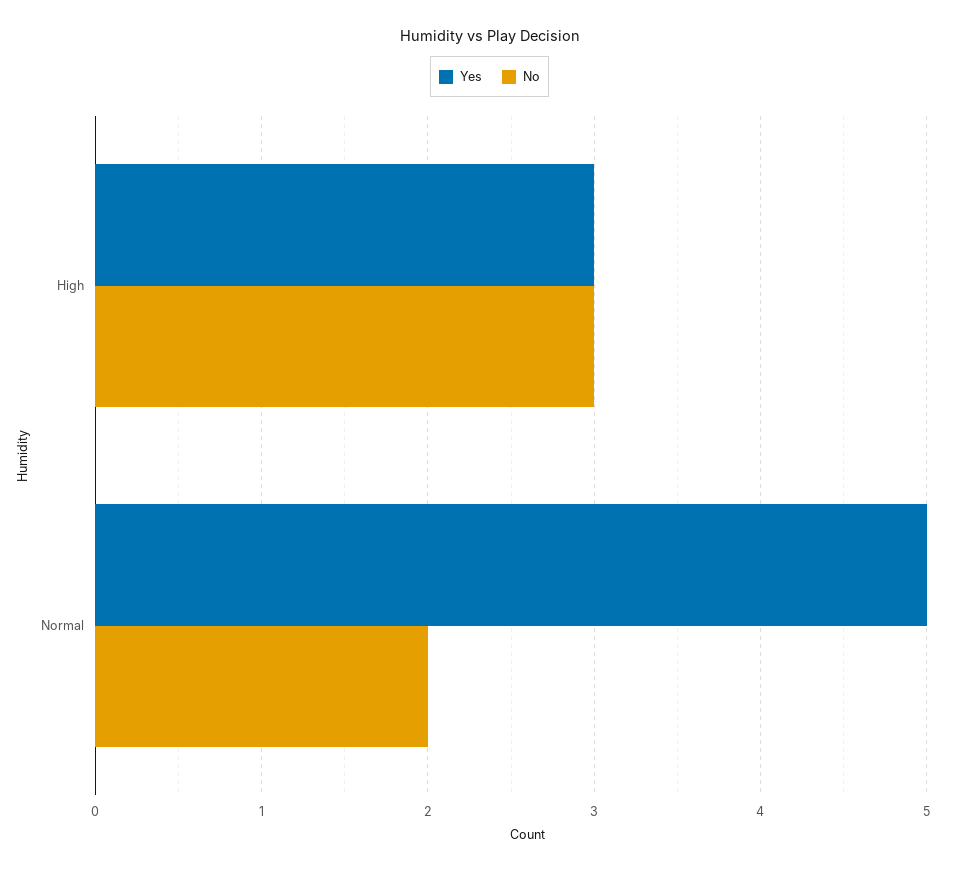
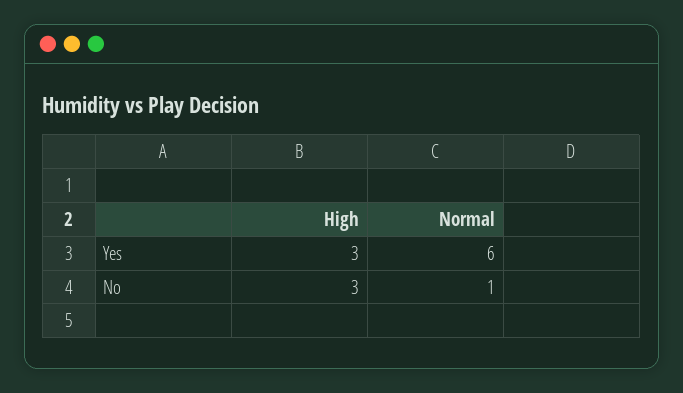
Yes, Normal: 5 -> 6
No, Normal: 2 -> 1

